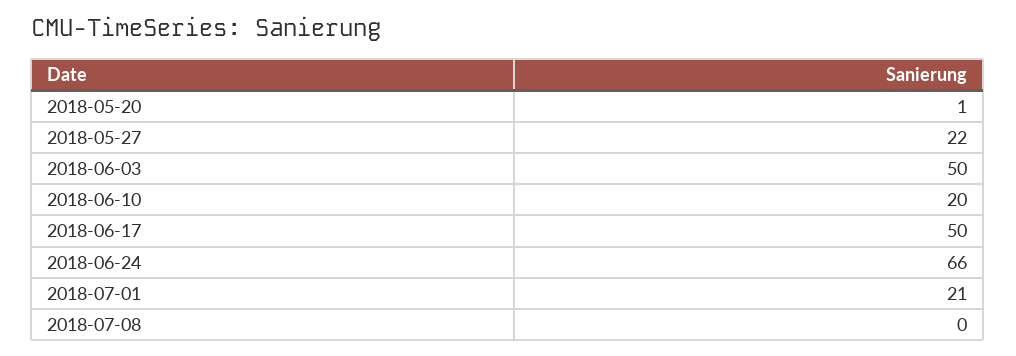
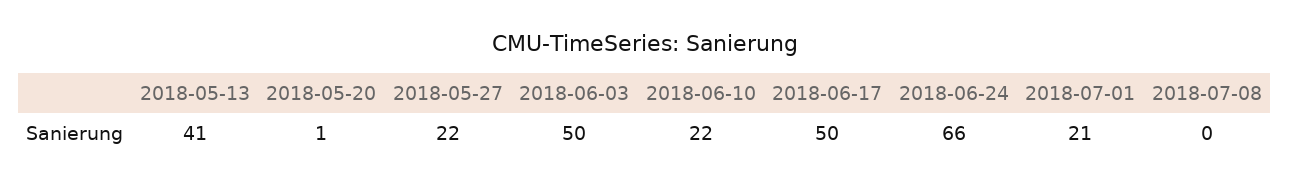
2018-06-10: 20 -> 22
2018-05-13: none -> 41

